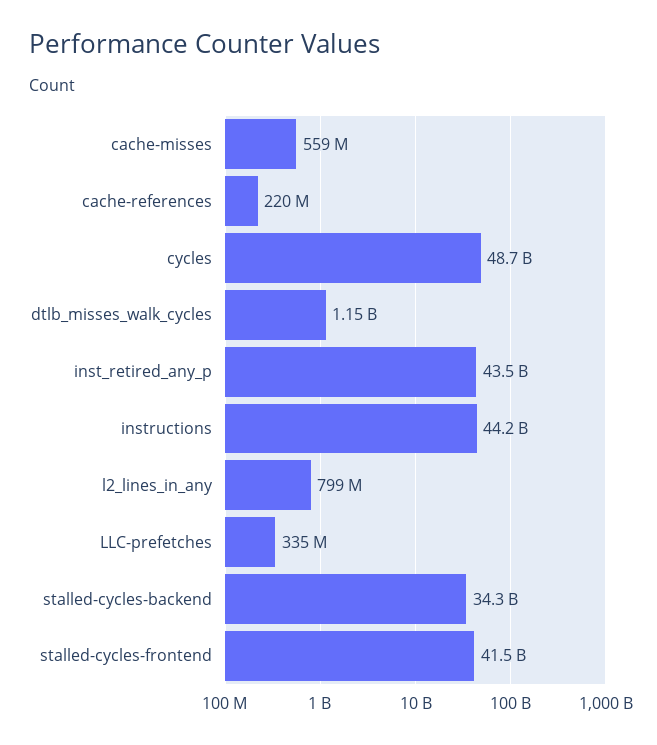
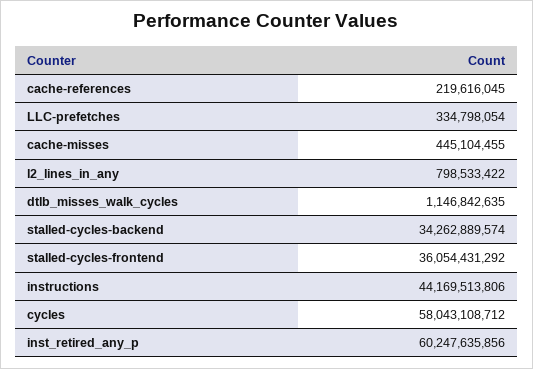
cache-misses: 559000000 -> 445104455
cycles: 48700000000 -> 58043108712
inst_retired_any_p: 43500000000 -> 60247635856
stalled-cycles-frontend: 41500000000 -> 36054431292

